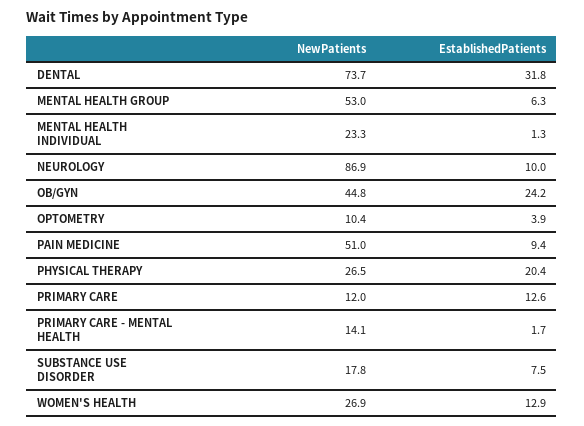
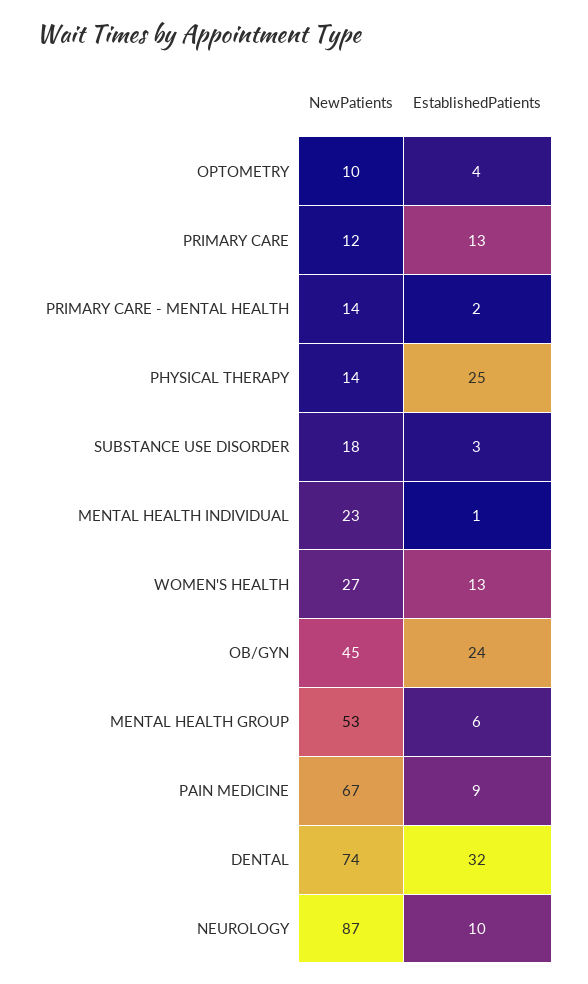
NewPatients, PAIN MEDICINE: 51 -> 67
NewPatients, PHYSICAL THERAPY: 26.5 -> 14
EstablishedPatients, PHYSICAL THERAPY: 20.4 -> 25
EstablishedPatients, SUBSTANCE USE DISORDER: 7.5 -> 3

